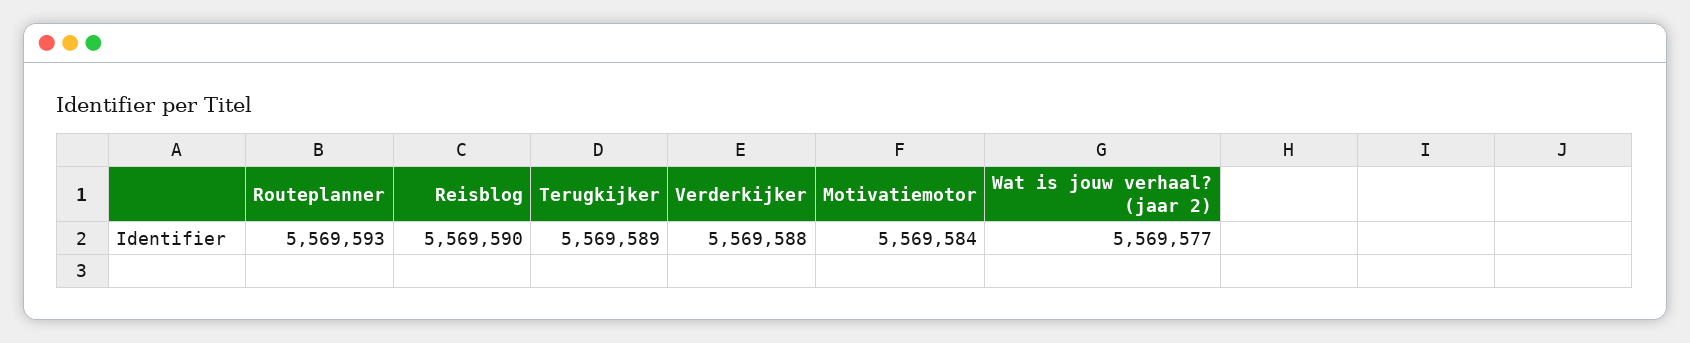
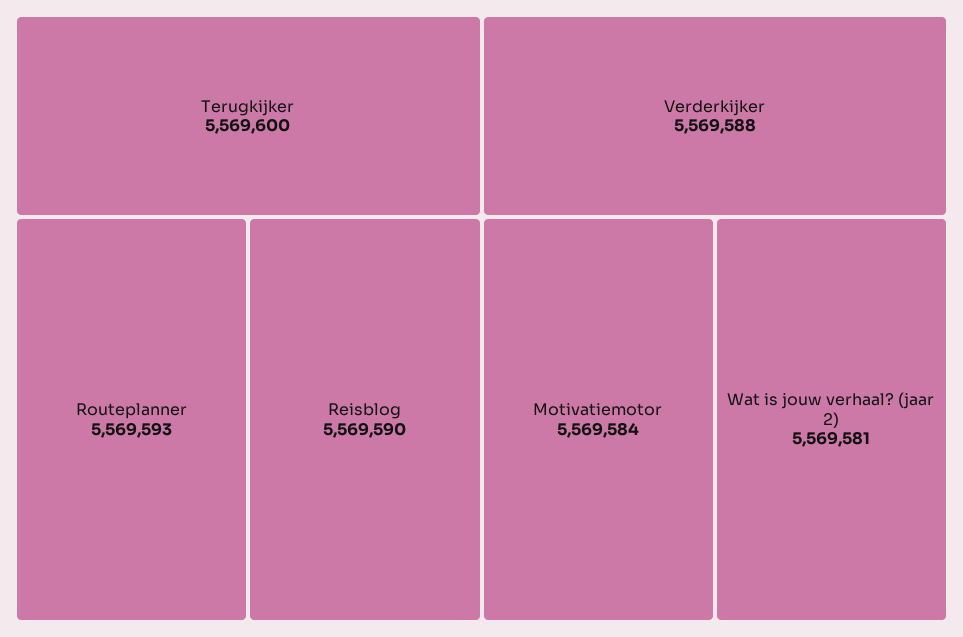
Terugkijker: 5569589 -> 5569600
Wat is jouw verhaal? (jaar 2): 5569577 -> 5569581

